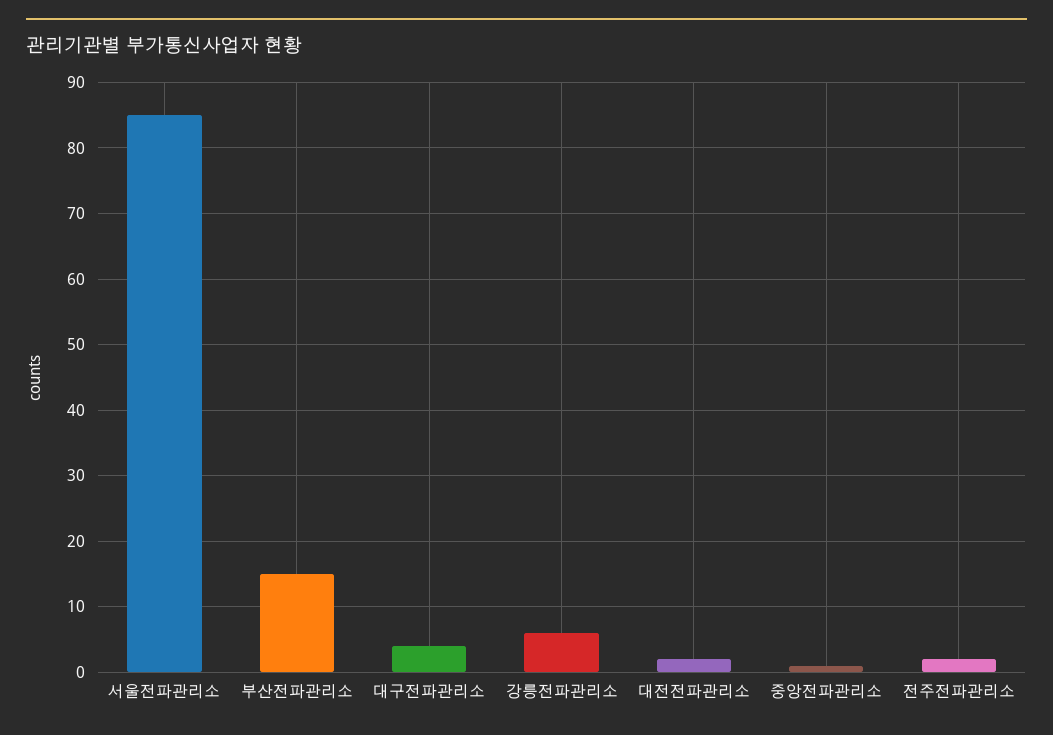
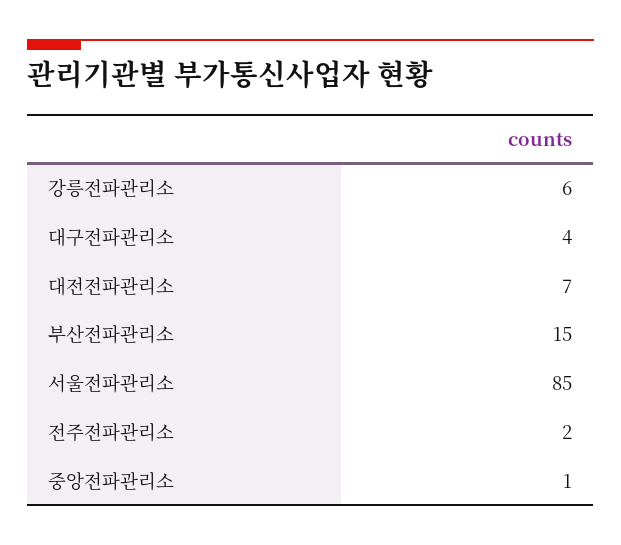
대전전파관리소: 2 -> 7

